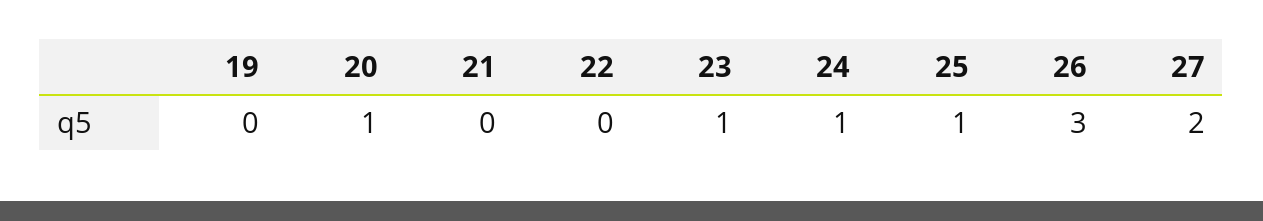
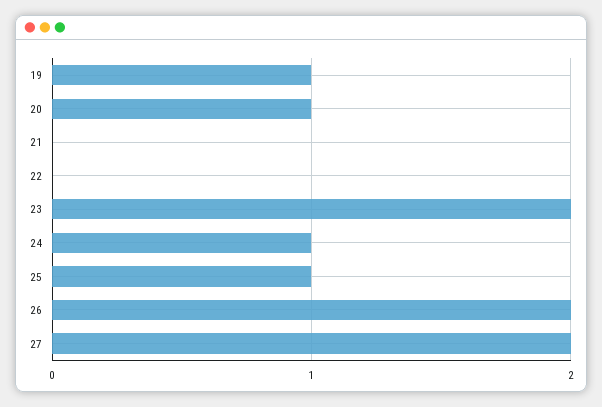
19: 0 -> 1
23: 1 -> 2
26: 3 -> 2

